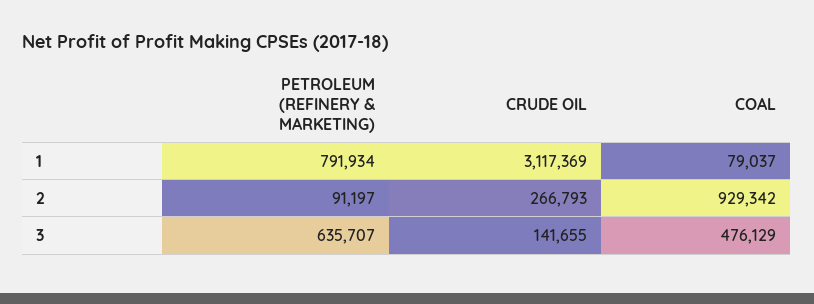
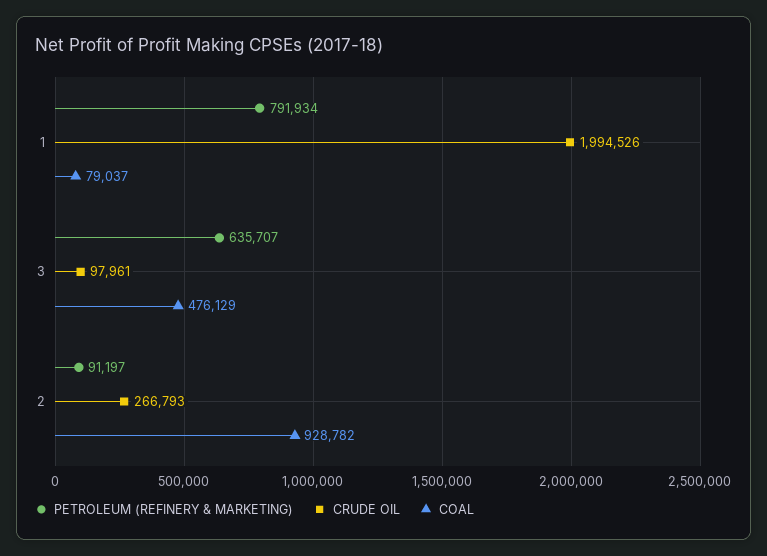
CRUDE OIL, 1: 3117369 -> 1994526
COAL, 2: 929342 -> 928782
CRUDE OIL, 3: 141655 -> 97961

